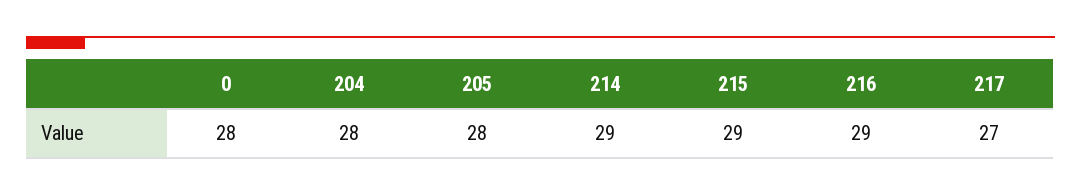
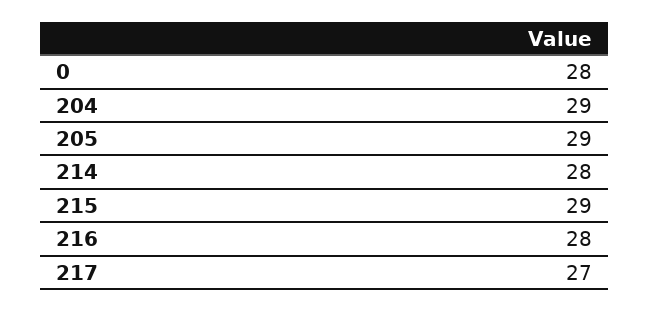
204: 28 -> 29
205: 28 -> 29
214: 29 -> 28
216: 29 -> 28

